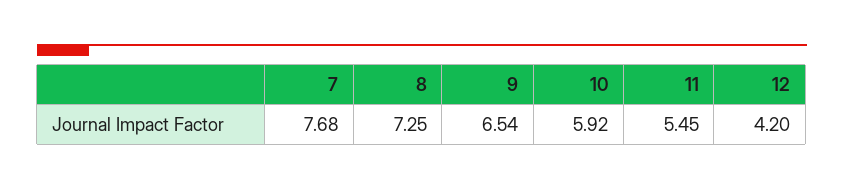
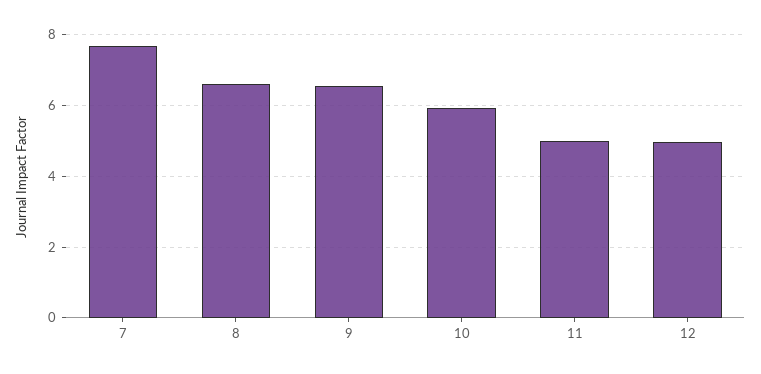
8: 7.25 -> 6.6
11: 5.45 -> 5
12: 4.2 -> 5

